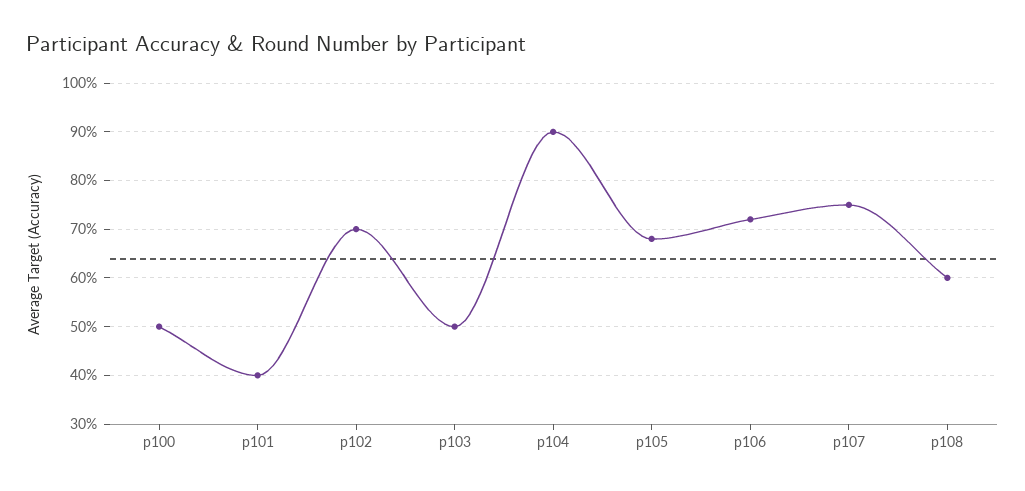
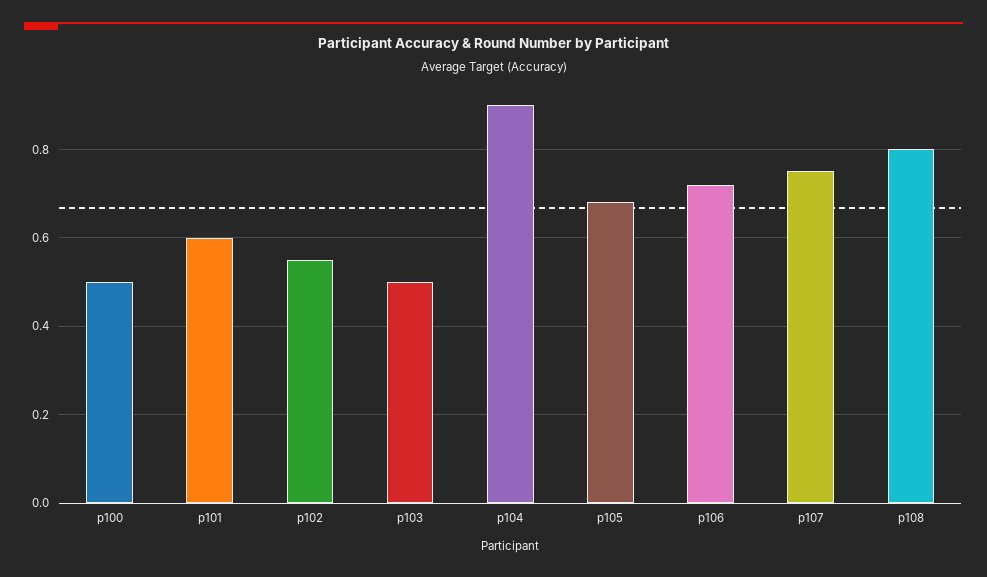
p101: 0.4 -> 0.6
p102: 0.7 -> 0.55
p108: 0.6 -> 0.8

